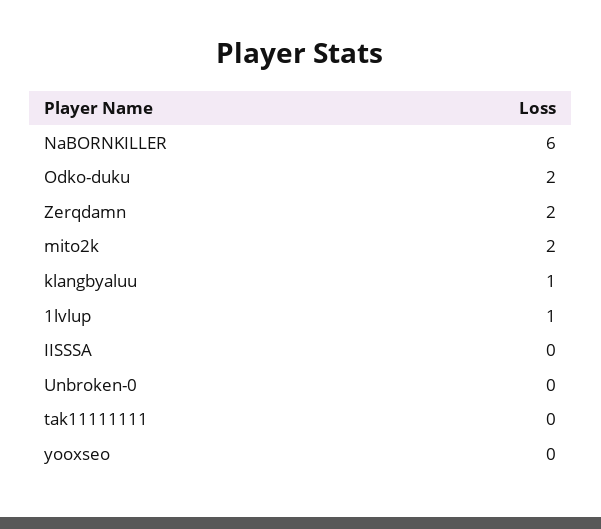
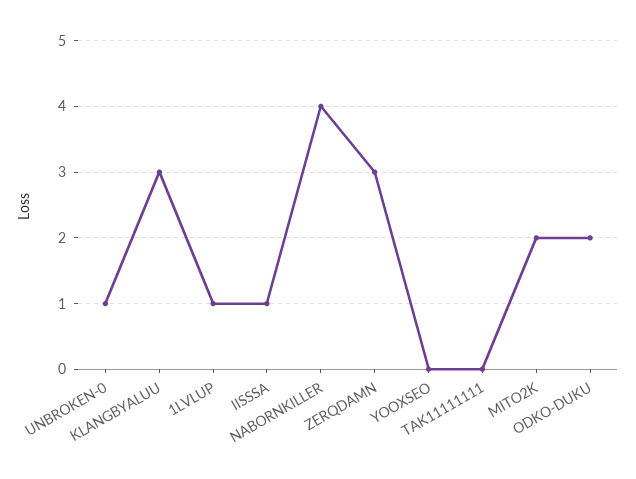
NaBORNKILLER: 6 -> 4
Zerqdamn: 2 -> 3
klangbyaluu: 1 -> 3
IISSSA: 0 -> 1
Unbroken-0: 0 -> 1

